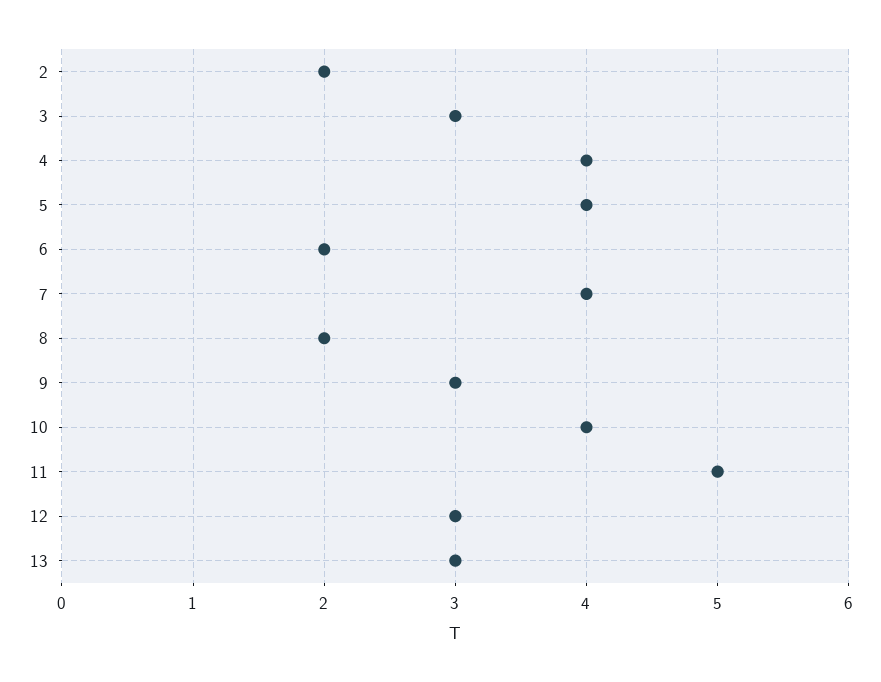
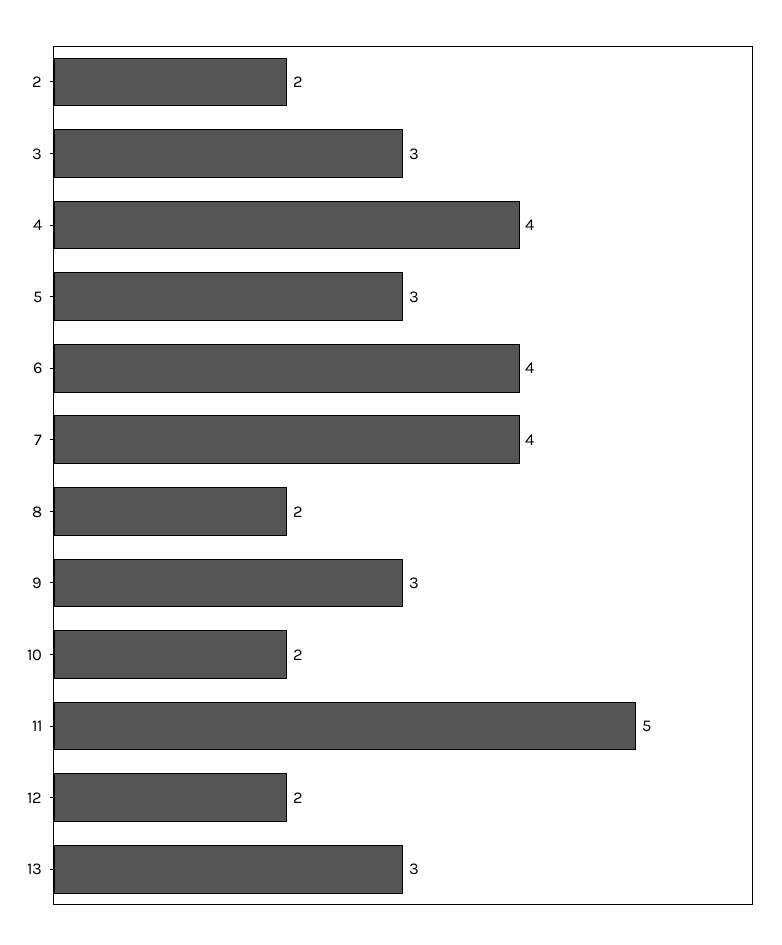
5: 4 -> 3
6: 2 -> 4
10: 4 -> 2
12: 3 -> 2

